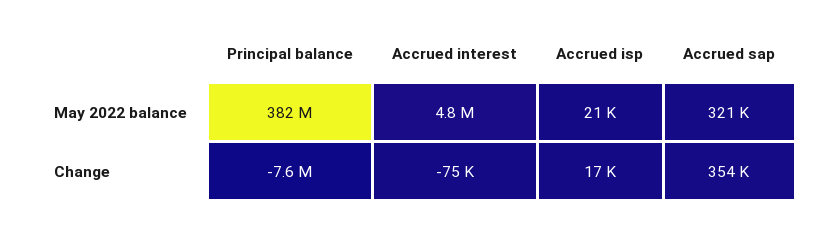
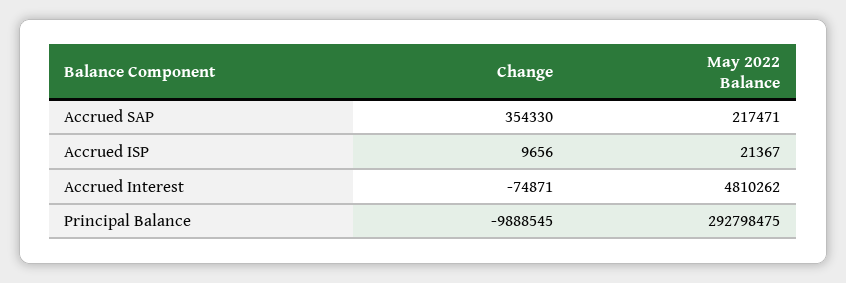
Principal balance, May 2022 balance: 382000000 -> 292798475
Accrued sap, May 2022 balance: 321000 -> 217471
Principal balance, Change: -7600000 -> -9888545
Accrued isp, Change: 17000 -> 9656

